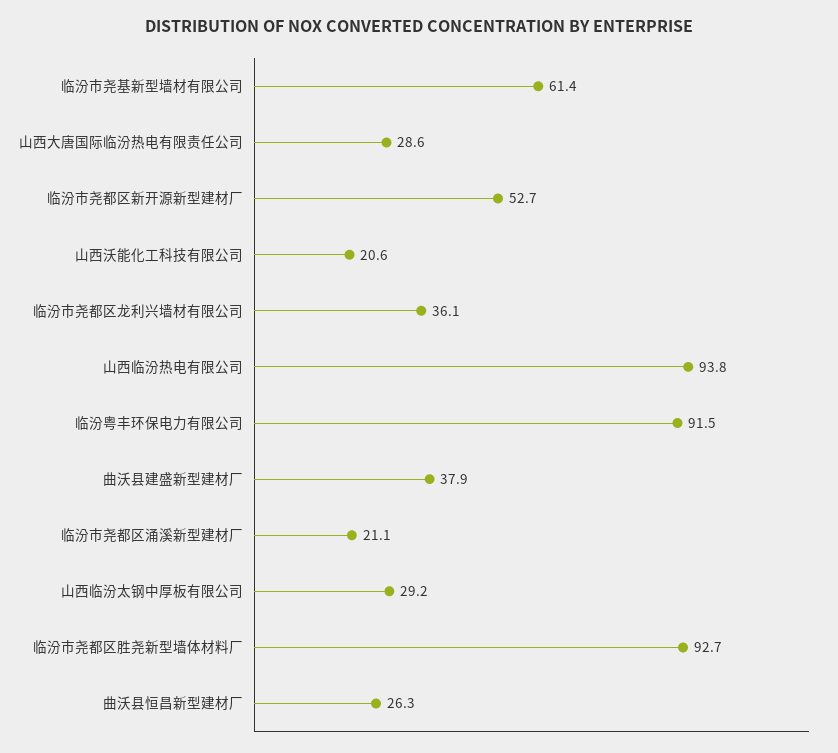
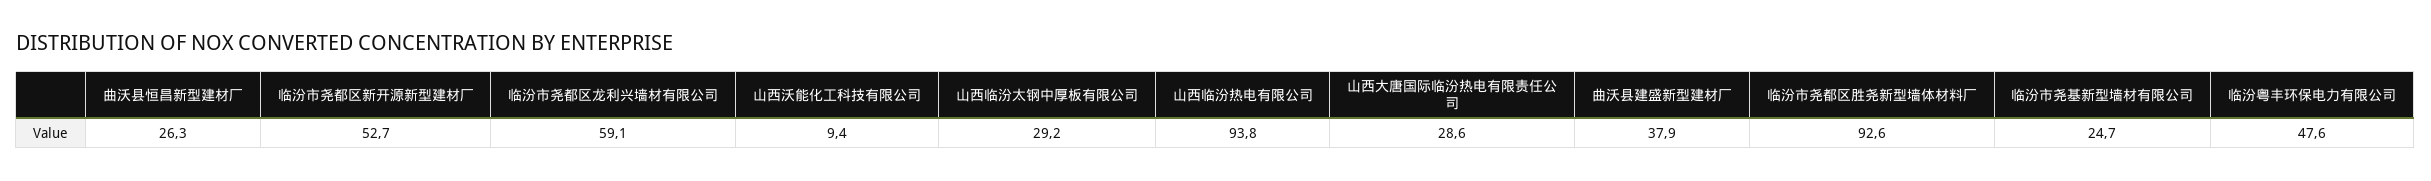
临汾市尧基新型墙材有限公司: 61.4 -> 24.7
山西沃能化工科技有限公司: 20.6 -> 9.4
临汾市尧都区龙利兴墙材有限公司: 36.1 -> 59.1
临汾粤丰环保电力有限公司: 91.5 -> 47.6
临汾市尧都区涌溪新型建材厂: 21.1 -> none
临汾市尧都区胜尧新型墙体材料厂: 92.7 -> 92.6

